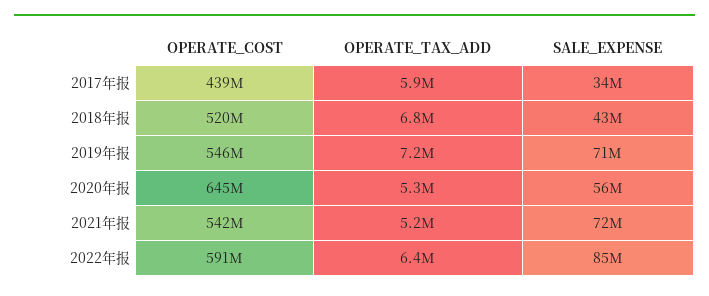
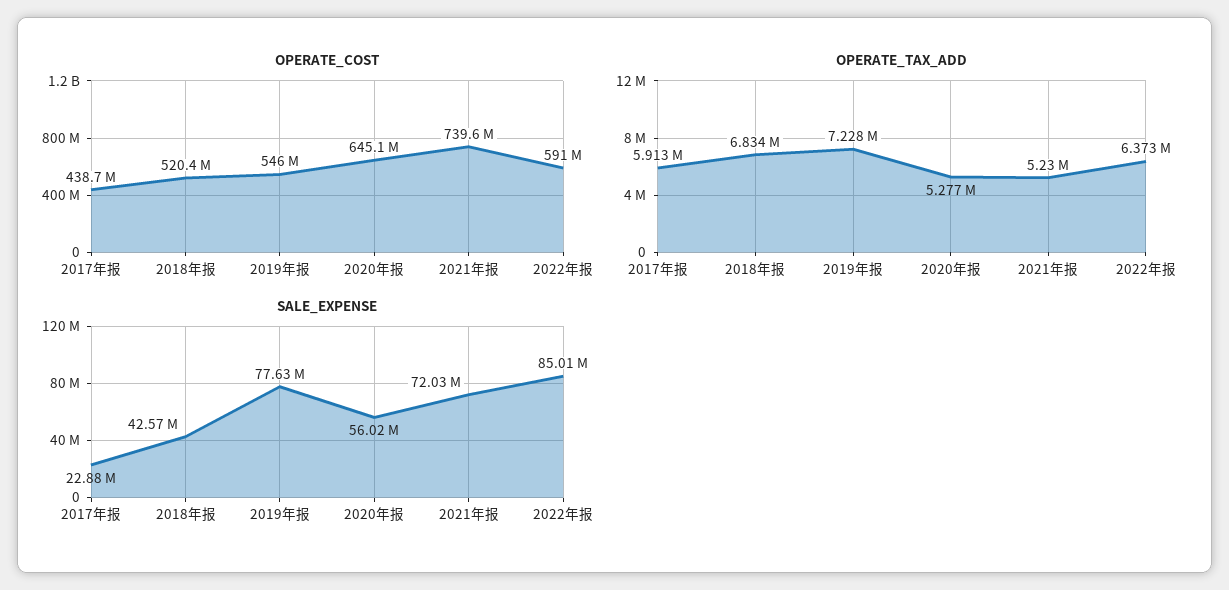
SALE_EXPENSE, 2017年报: 34000000 -> 22880000
SALE_EXPENSE, 2019年报: 71000000 -> 77630000
OPERATE_COST, 2021年报: 542000000 -> 739600000

